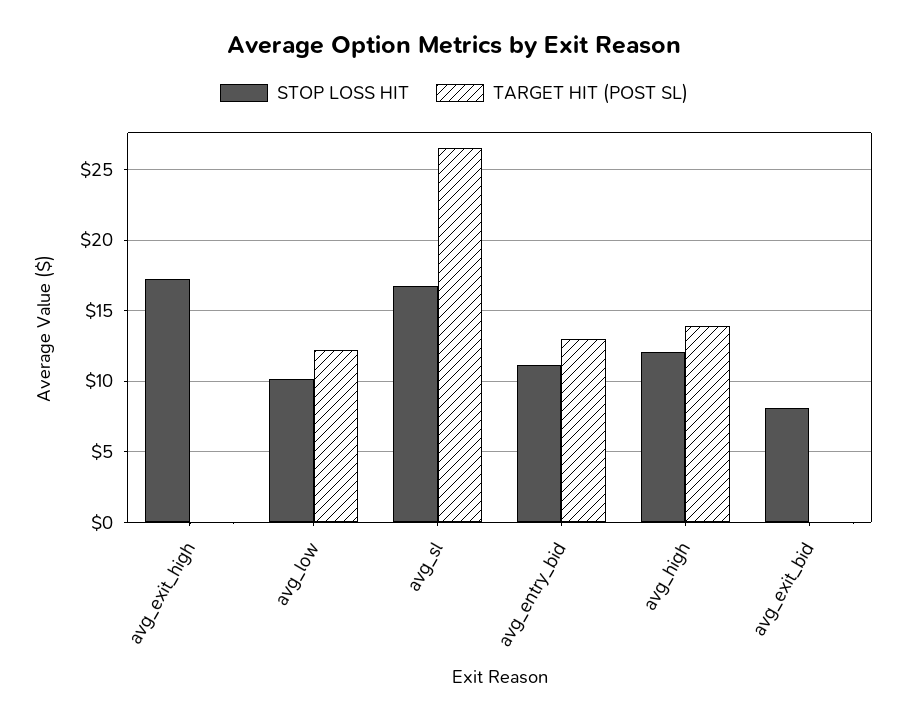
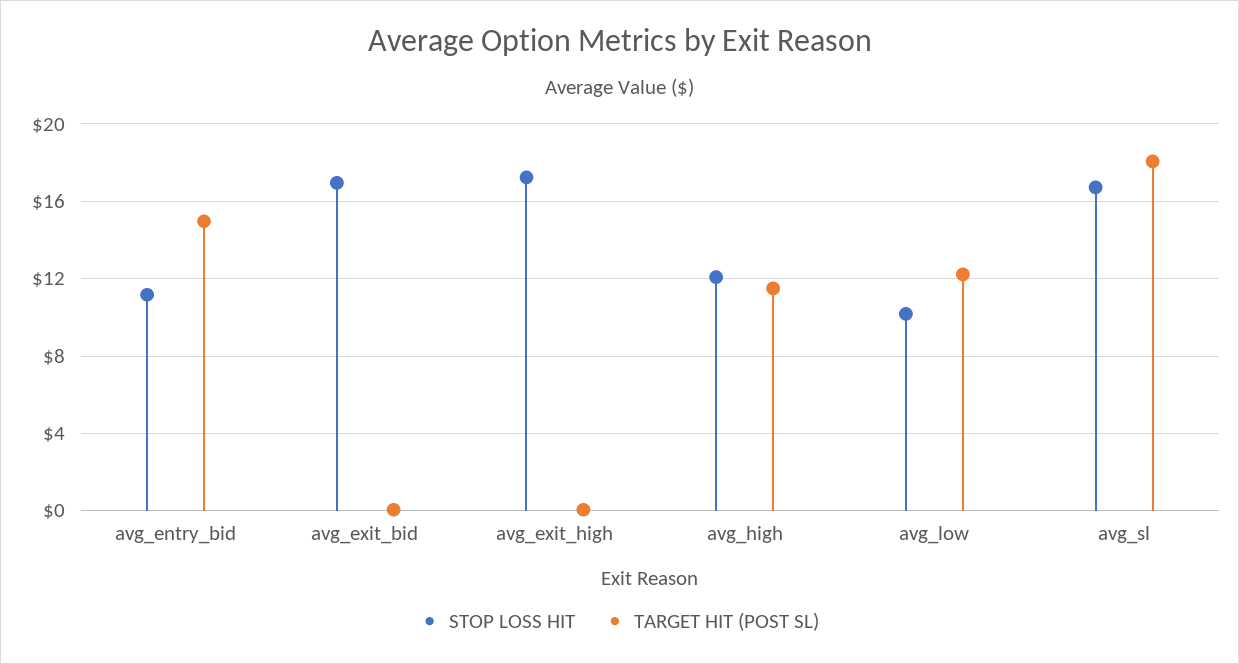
TARGET HIT (POST SL), avg_sl: 26.5 -> 18
TARGET HIT (POST SL), avg_entry_bid: 13 -> 15
TARGET HIT (POST SL), avg_high: 14 -> 11.5
STOP LOSS HIT, avg_exit_bid: 8 -> 17

